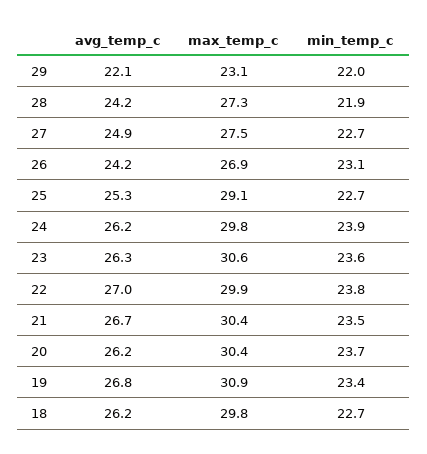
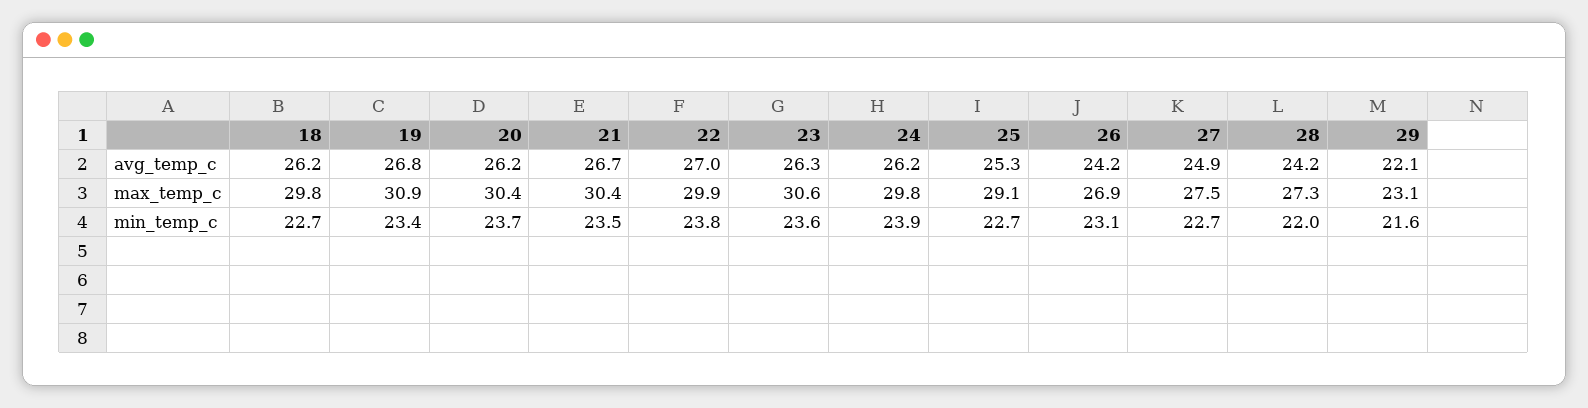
min_temp_c, 29: 22 -> 21.6
min_temp_c, 28: 21.9 -> 22

